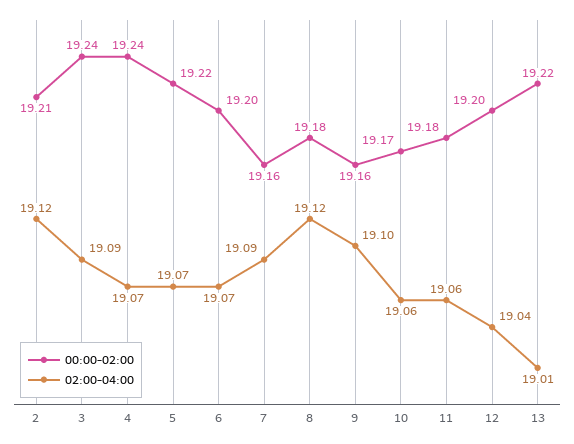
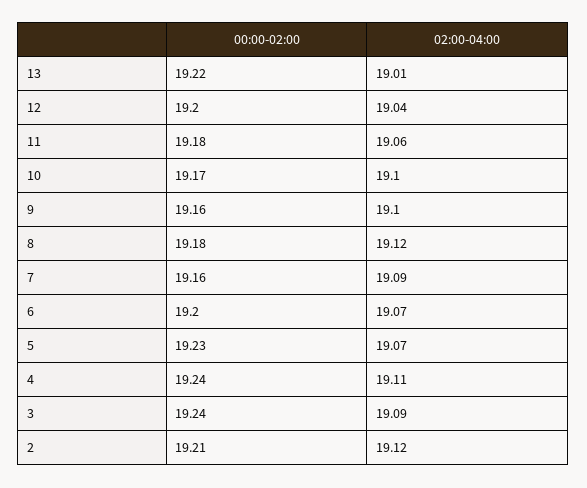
02:00-04:00, 4: 19.07 -> 19.11
00:00-02:00, 5: 19.22 -> 19.23
02:00-04:00, 10: 19.06 -> 19.1

